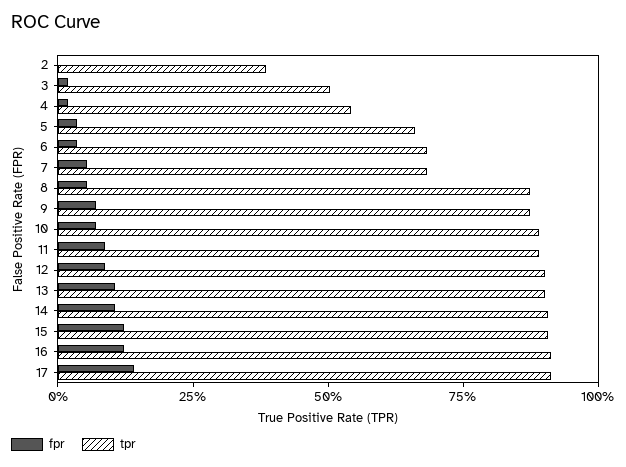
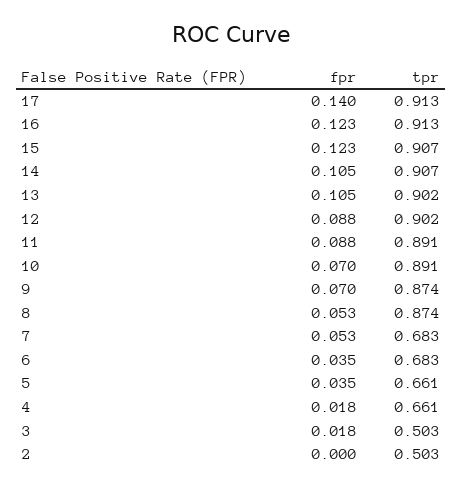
tpr, 2: 0.4 -> 0.503
tpr, 4: 0.55 -> 0.661

